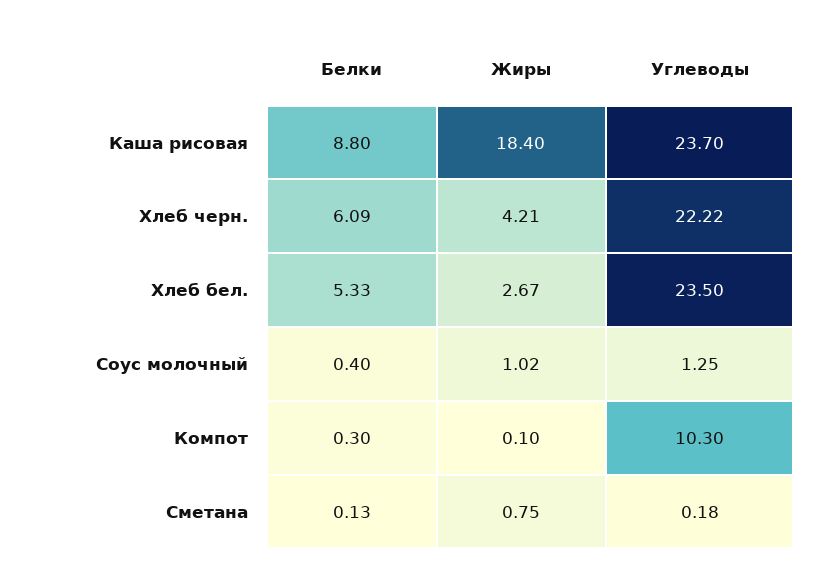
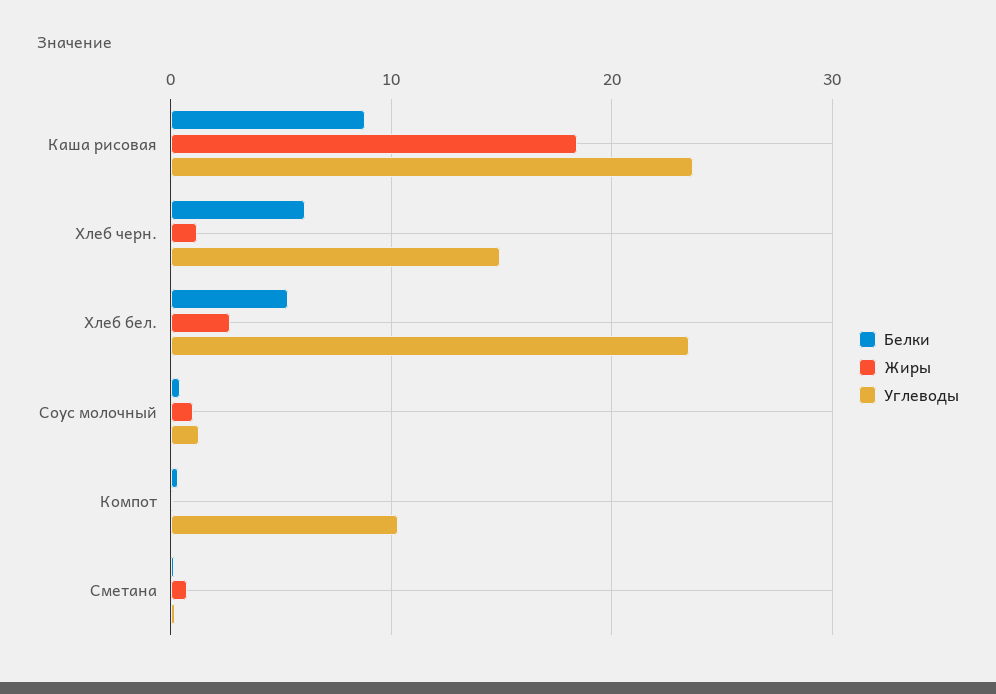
Жиры, Хлеб черн.: 4.21 -> 1
Углеводы, Хлеб черн.: 22.22 -> 15

